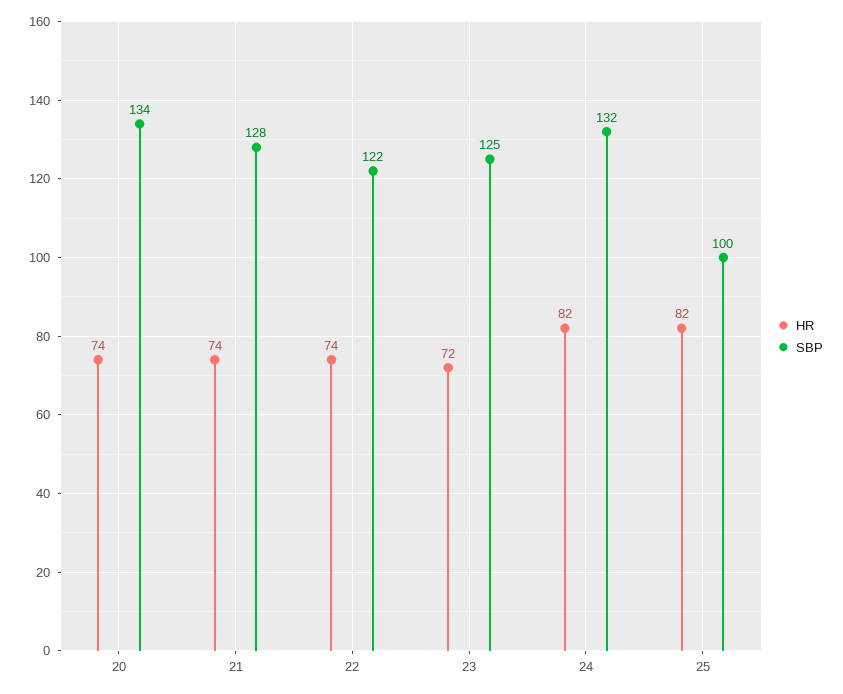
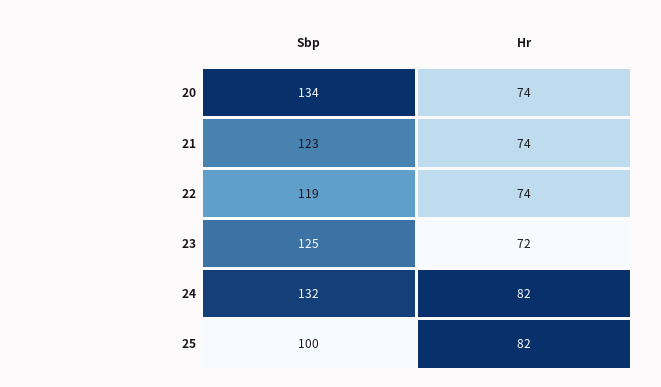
SBP, 21: 128 -> 123
SBP, 22: 122 -> 119

